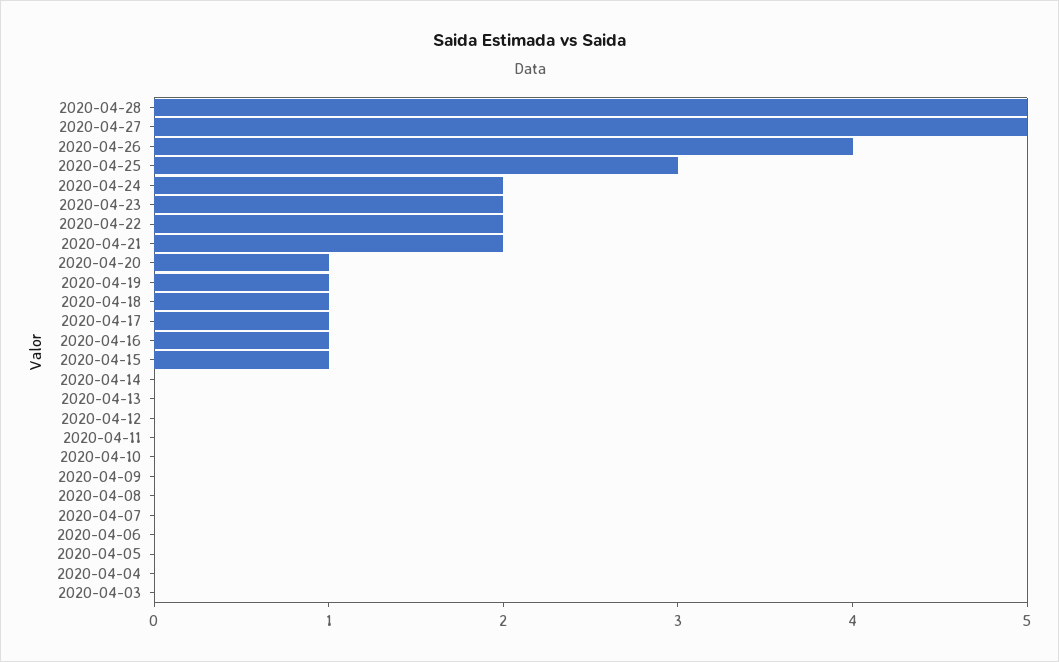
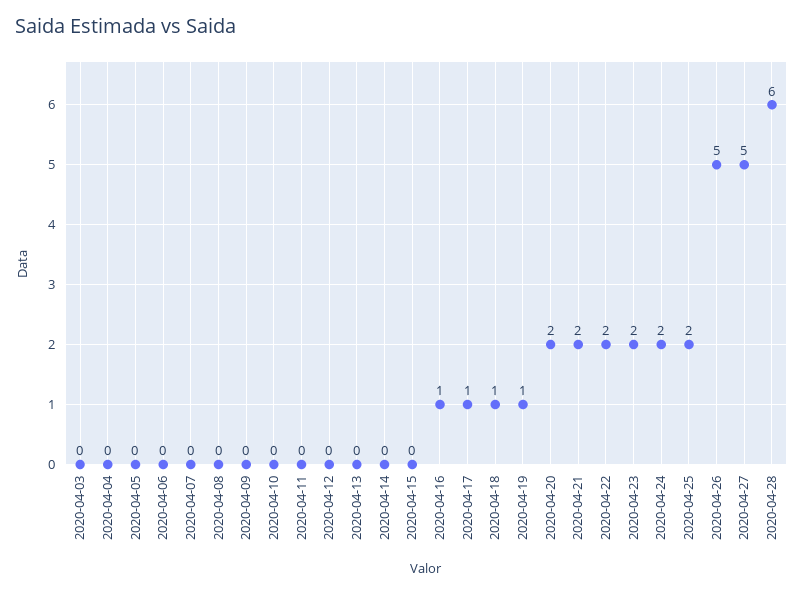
2020-04-28: 5 -> 6
2020-04-26: 4 -> 5
2020-04-25: 3 -> 2
2020-04-20: 1 -> 2
2020-04-15: 1 -> 0

